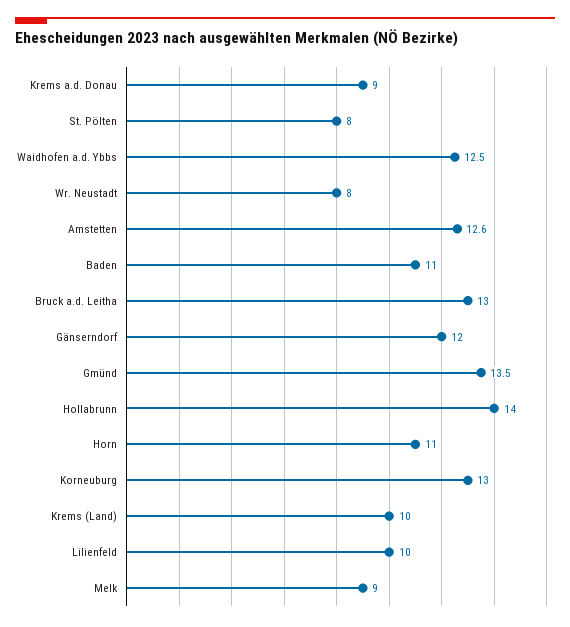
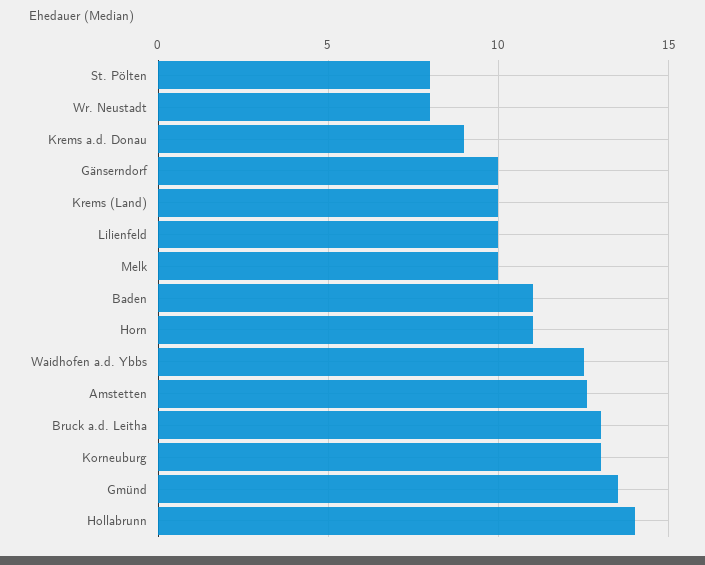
Gänserndorf: 12 -> 10
Melk: 9 -> 10

